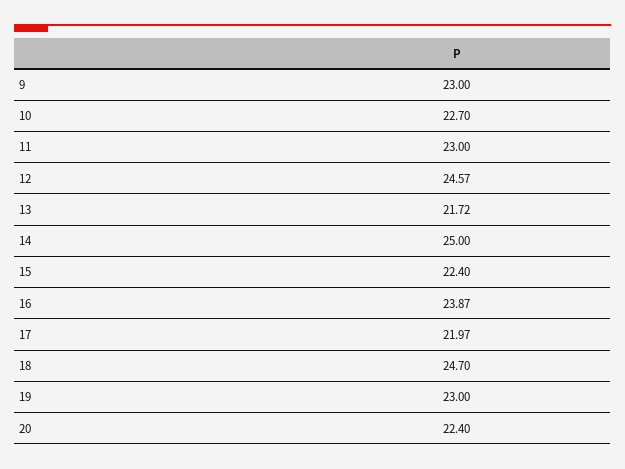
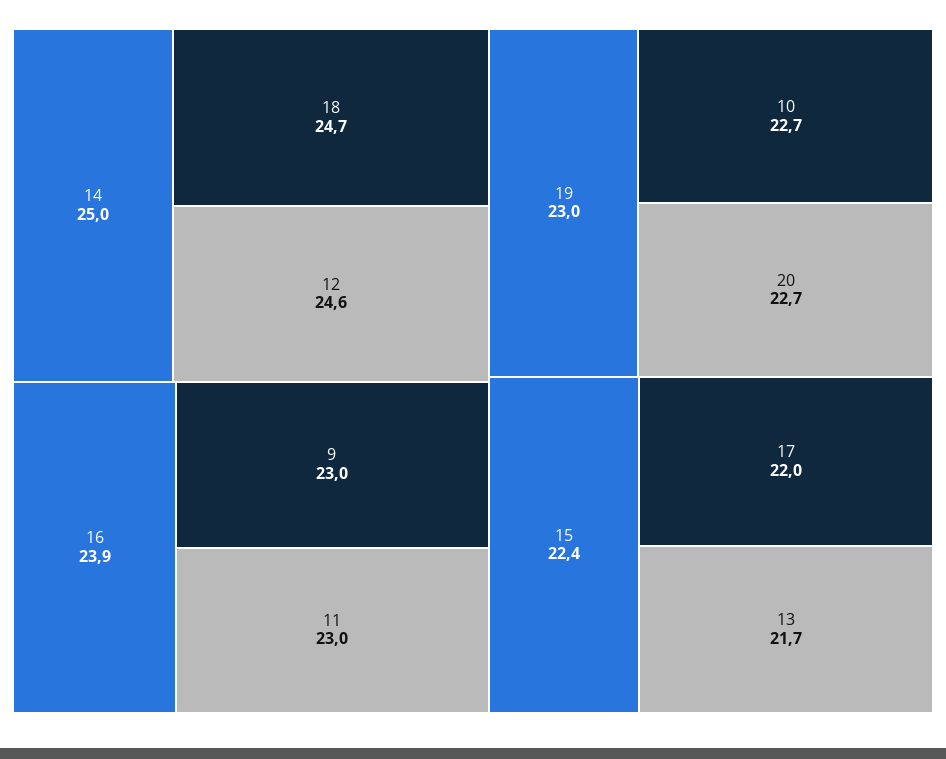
20: 22.4 -> 22.7

